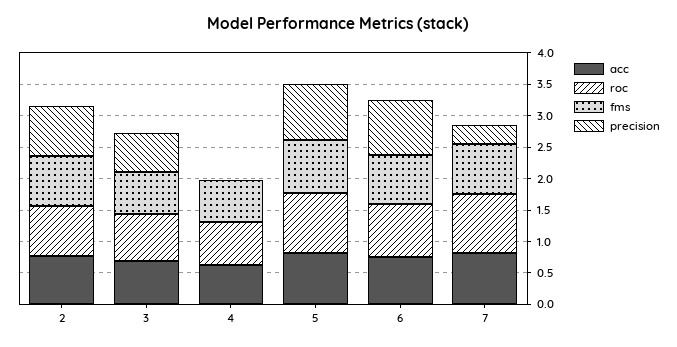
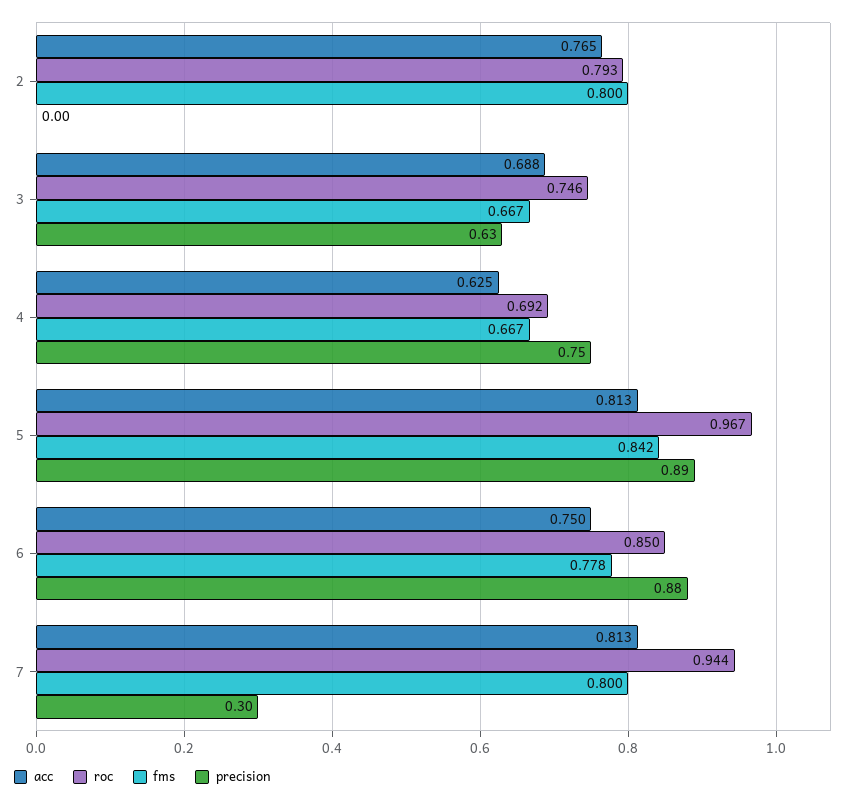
precision, 2: 0.75 -> 0
precision, 4: 0 -> 0.75

